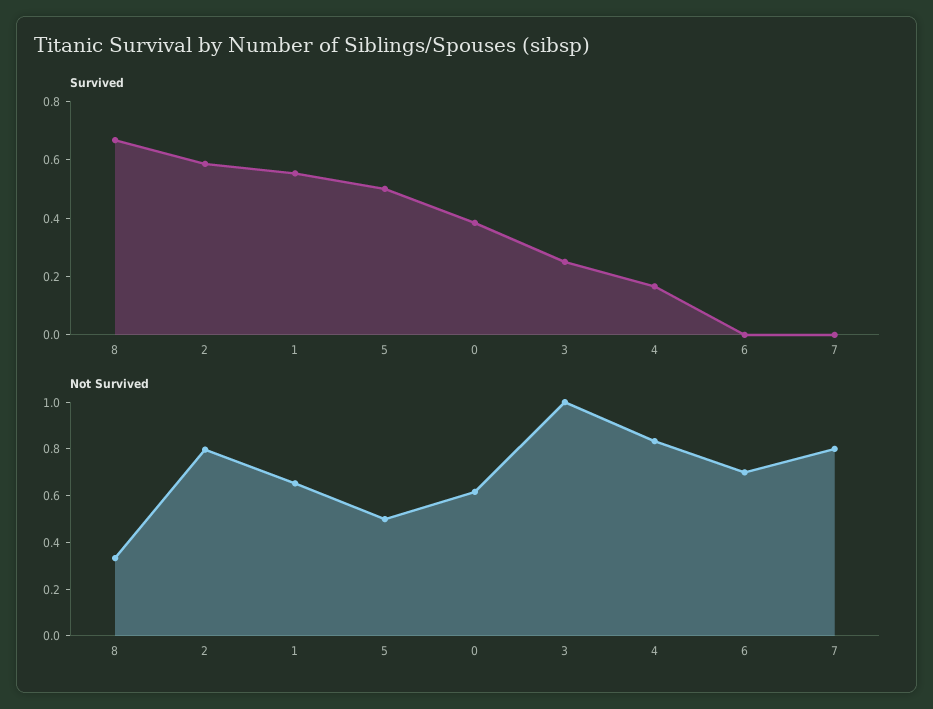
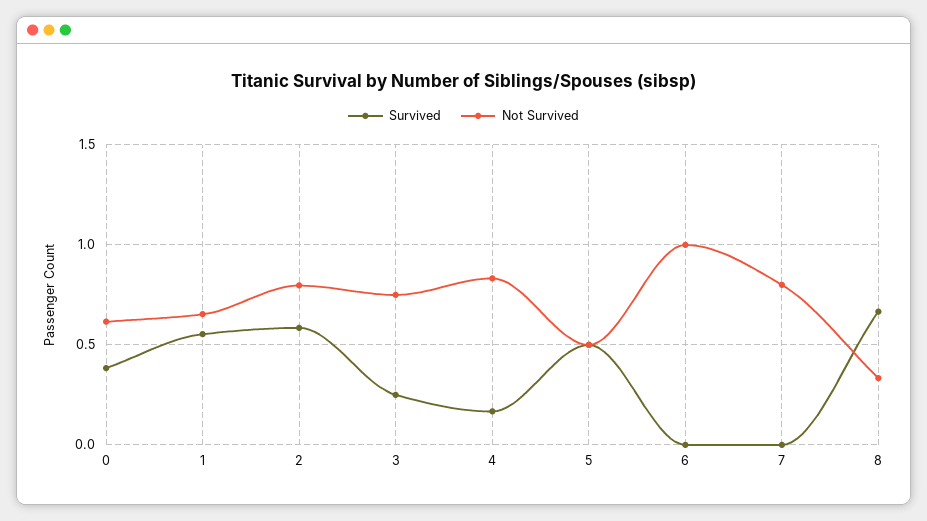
Not Survived, 3: 1 -> 0.75
Not Survived, 6: 0.7 -> 1

